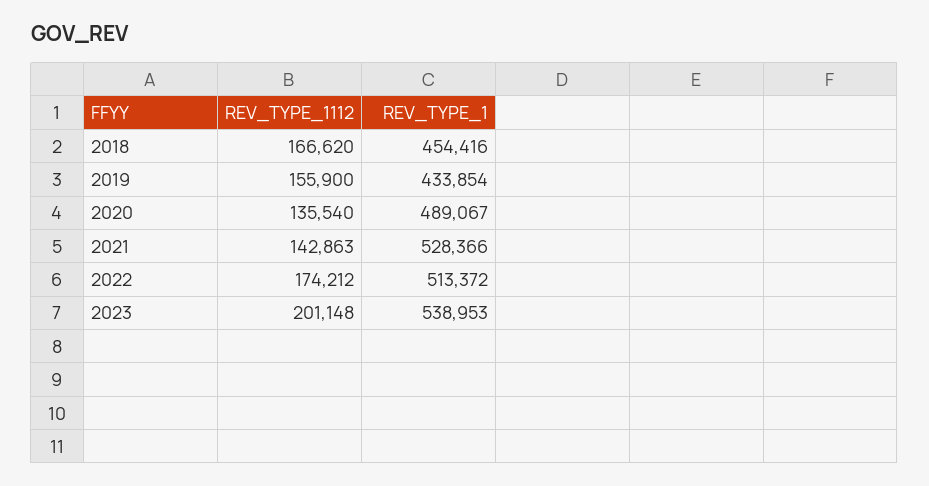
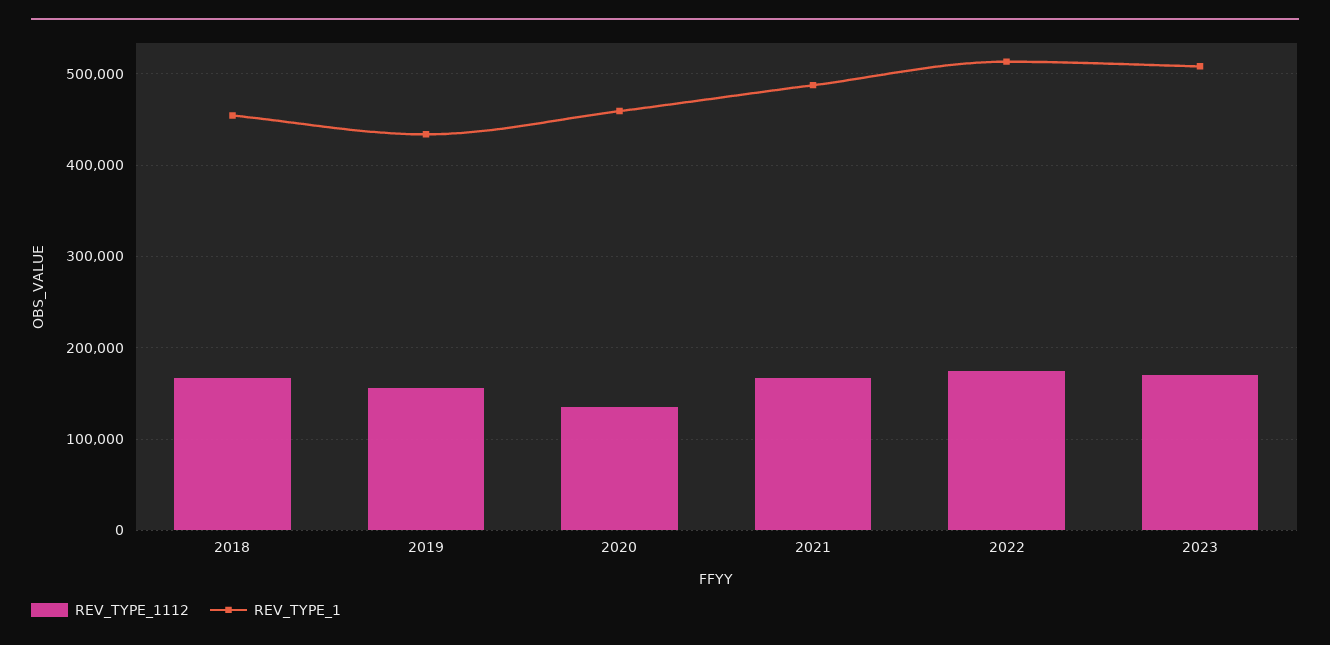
REV_TYPE_1, 2020: 489067 -> 460000
REV_TYPE_1112, 2021: 142863 -> 170000
REV_TYPE_1, 2021: 528366 -> 490000
REV_TYPE_1112, 2023: 201148 -> 170000
REV_TYPE_1, 2023: 538953 -> 510000

